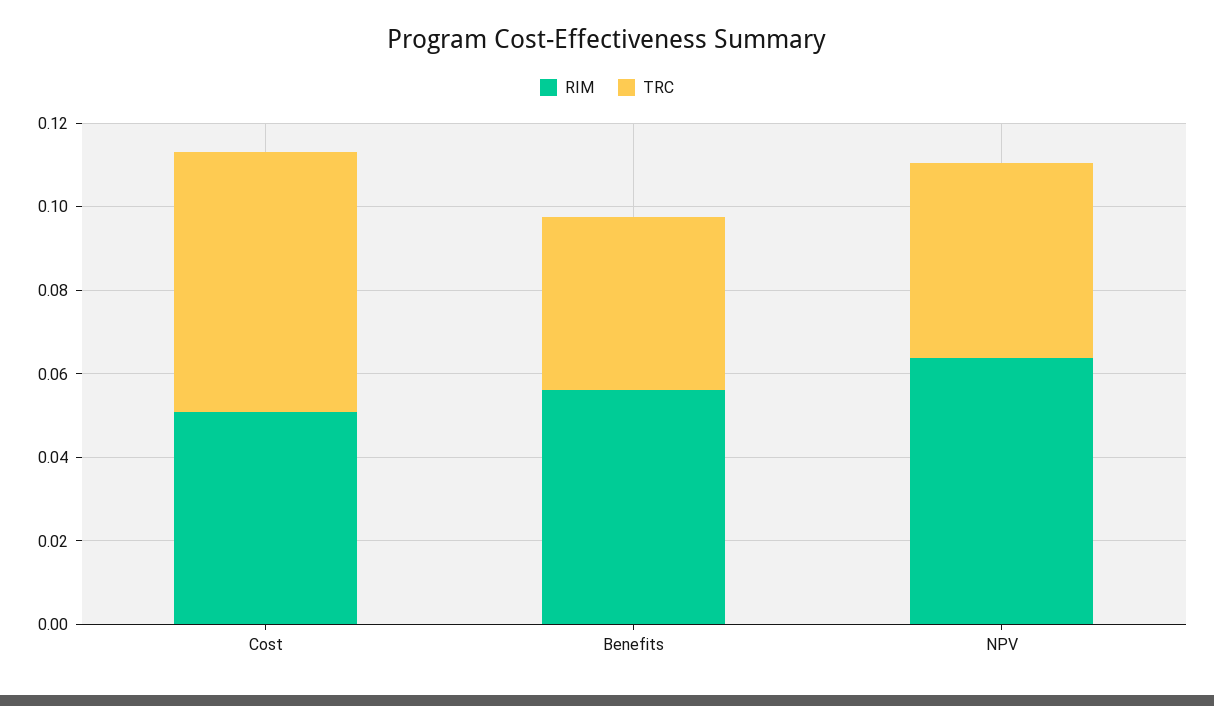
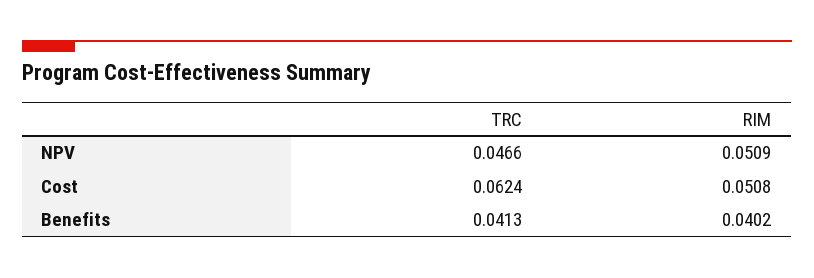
RIM, Benefits: 0.055 -> 0.0402
RIM, NPV: 0.065 -> 0.0509

